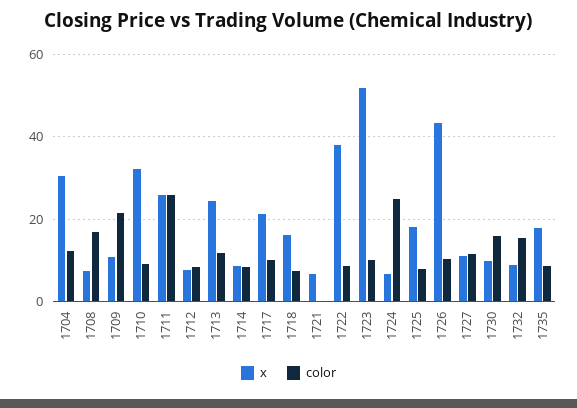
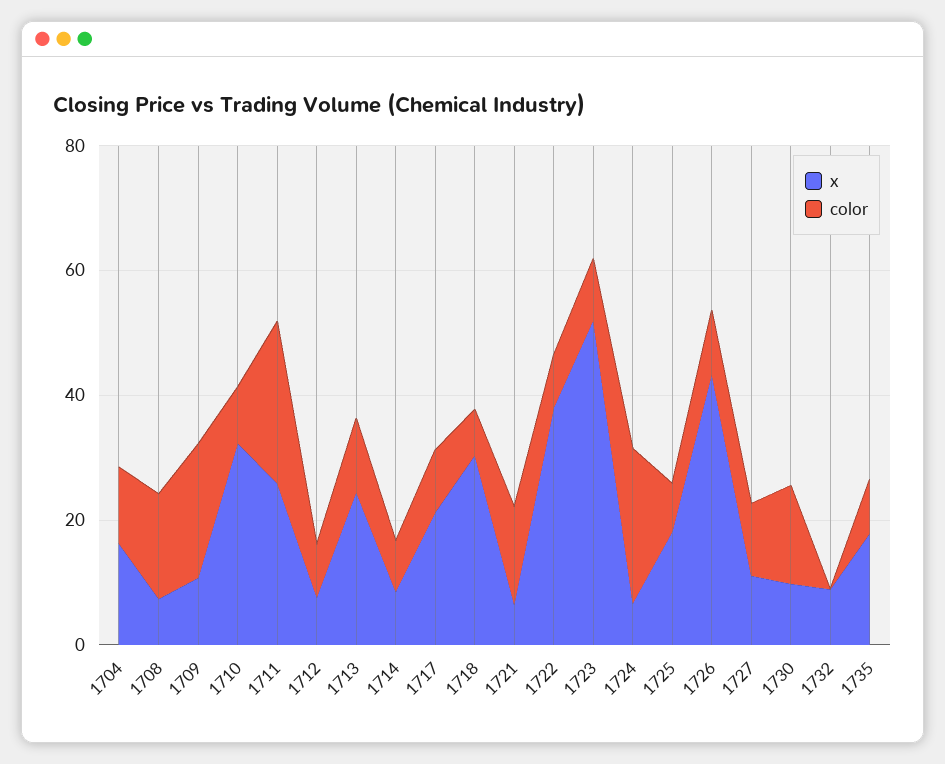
x, 1704: 30 -> 15
x, 1718: 16 -> 30
color, 1721: 0 -> 15
color, 1732: 16 -> 0

